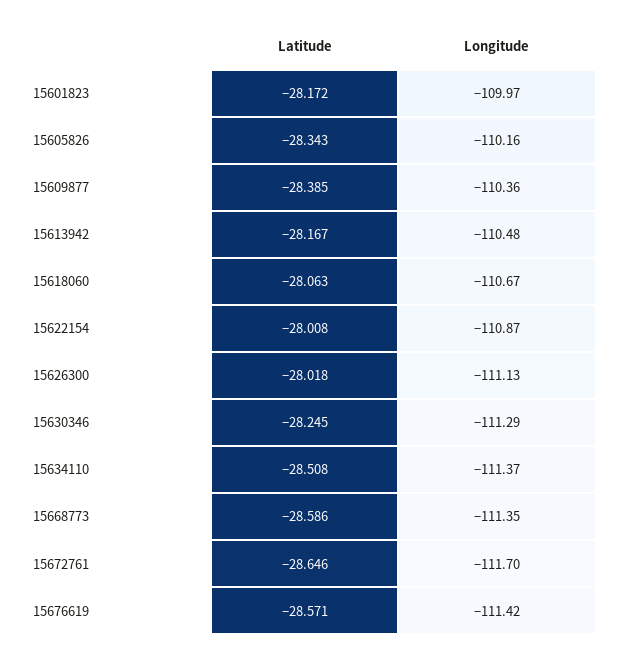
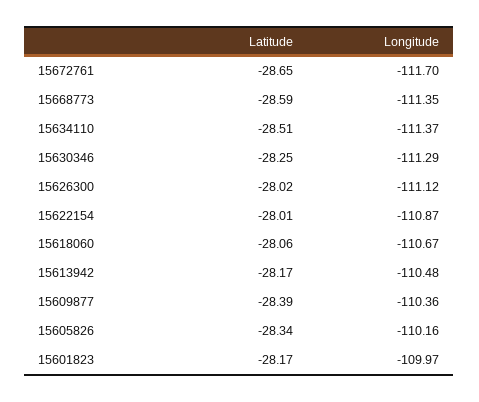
Longitude, 15626300: -111.13 -> -111.12
Latitude, 15676619: -28.571 -> none
Longitude, 15676619: -111.42 -> none

